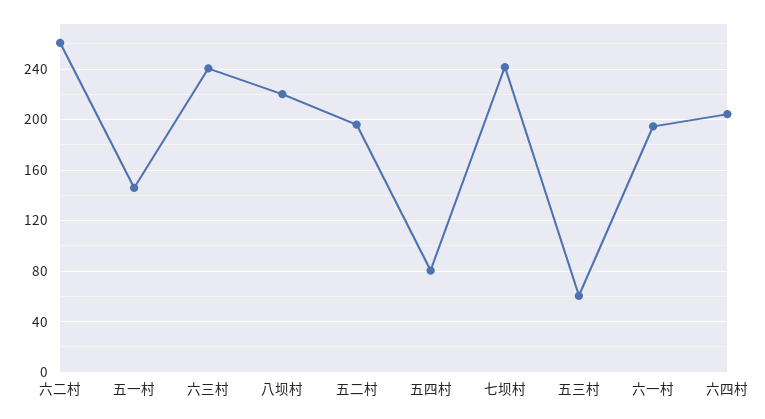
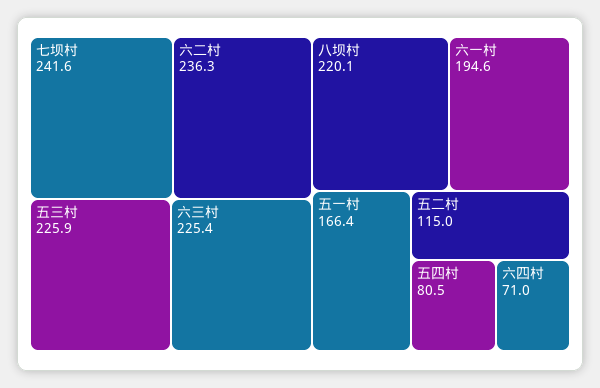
六二村: 260 -> 236.3
五一村: 145 -> 166.4
六三村: 240 -> 225.4
五二村: 195 -> 115
五三村: 60 -> 225.9
六四村: 205 -> 71

